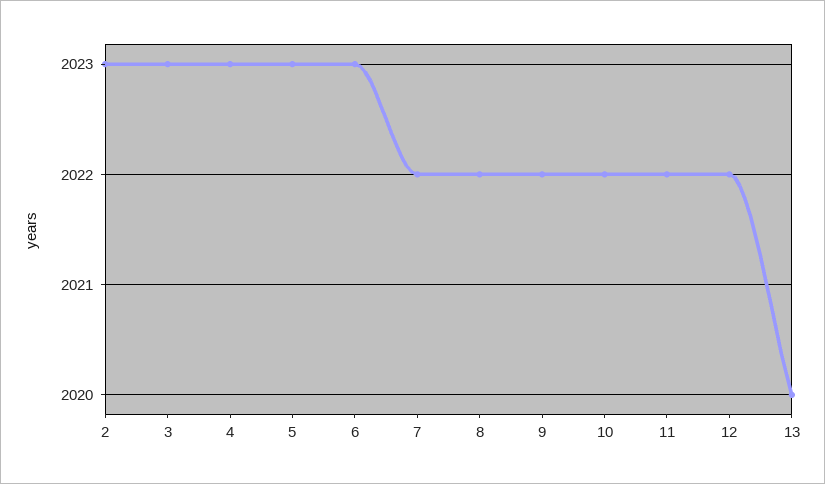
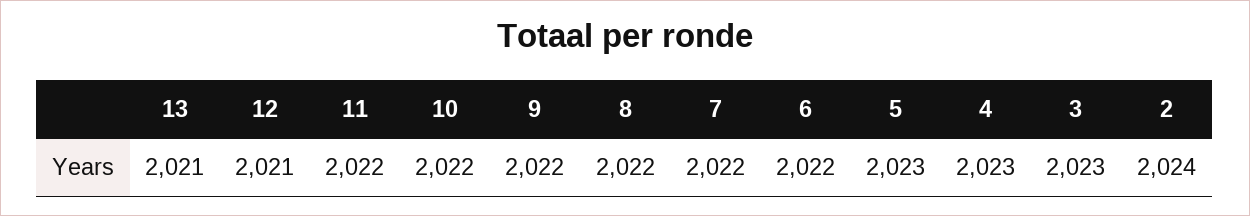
2: 2023 -> 2024
6: 2023 -> 2022
12: 2022 -> 2021
13: 2020 -> 2021

